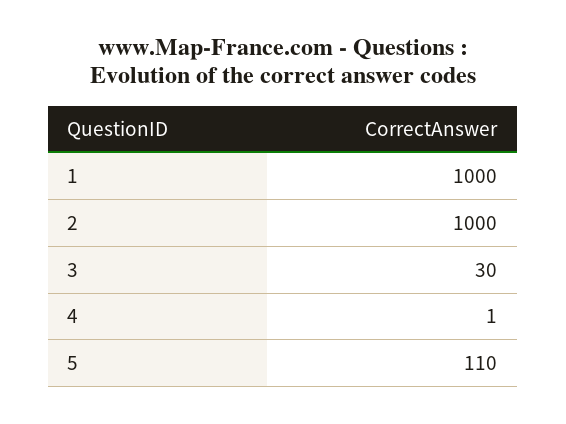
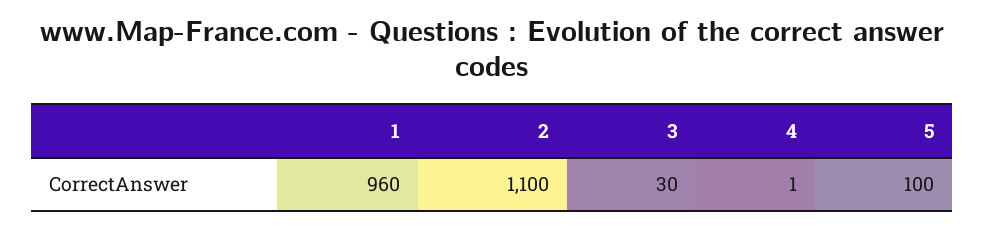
1: 1000 -> 960
2: 1000 -> 1100
5: 110 -> 100

